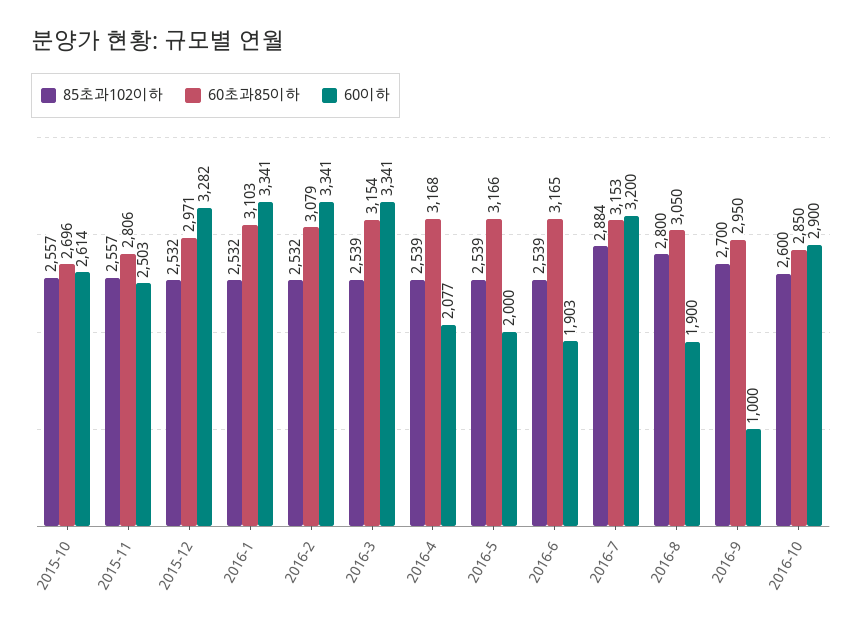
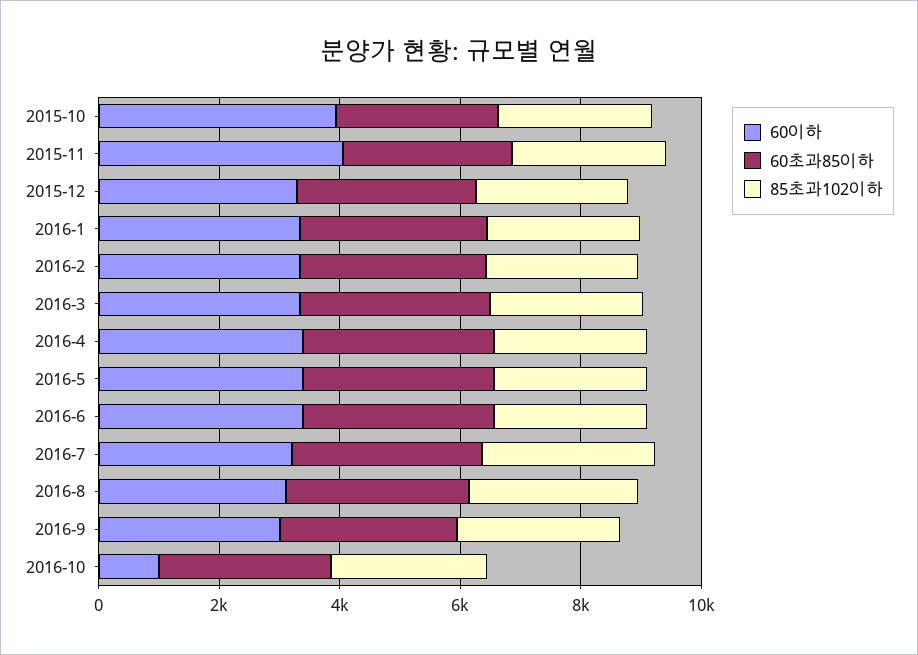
60이하, 2015-10: 2614 -> 4000
60이하, 2015-11: 2503 -> 4000
60이하, 2016-4: 2077 -> 3500
60이하, 2016-5: 2000 -> 3500
60이하, 2016-6: 1903 -> 3500
60이하, 2016-8: 1900 -> 3000
60이하, 2016-9: 1000 -> 3000
60이하, 2016-10: 2900 -> 1000

